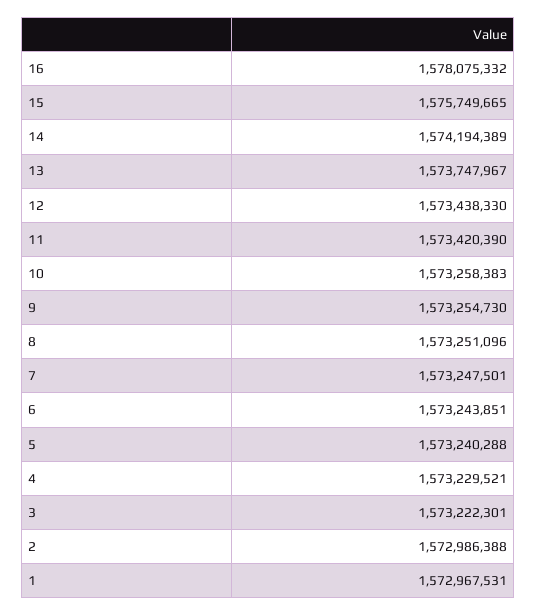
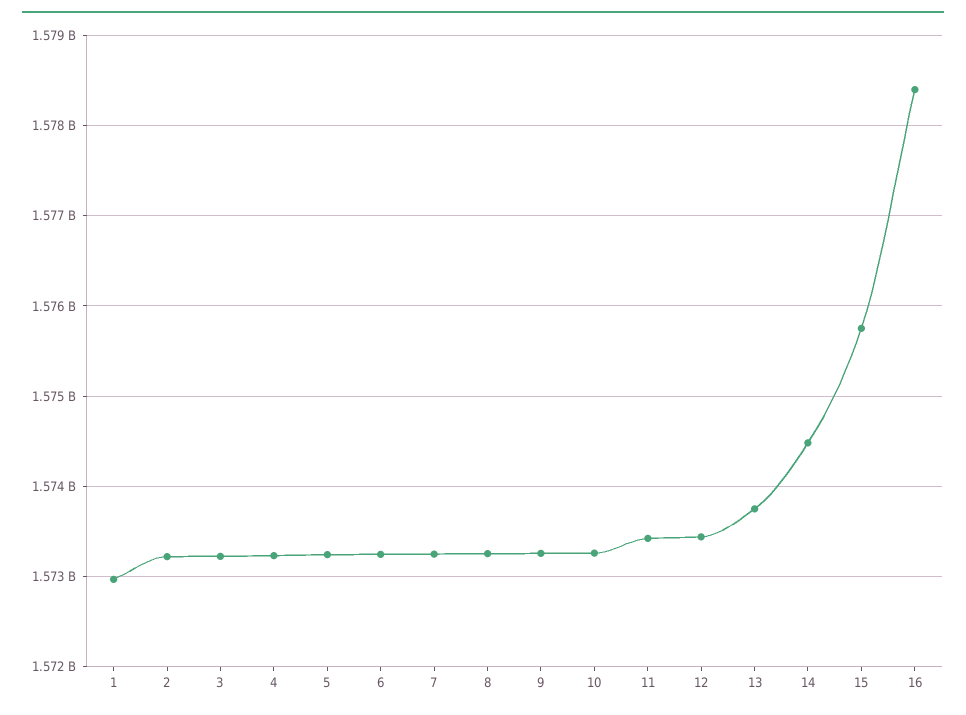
16: 1578075332 -> 1578400000
14: 1574194389 -> 1574500000
2: 1572986388 -> 1573200000

